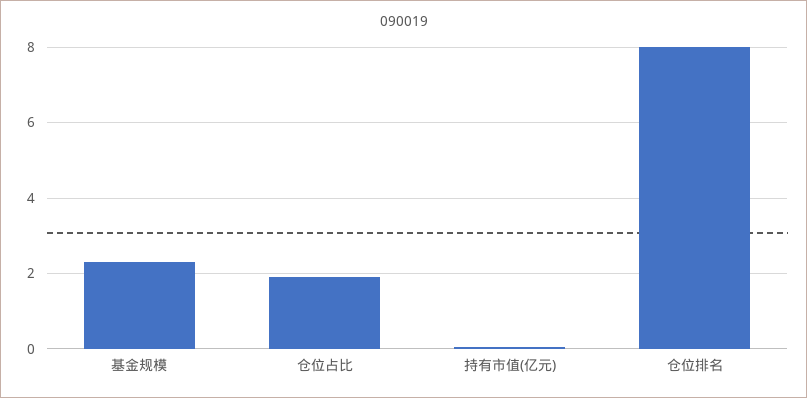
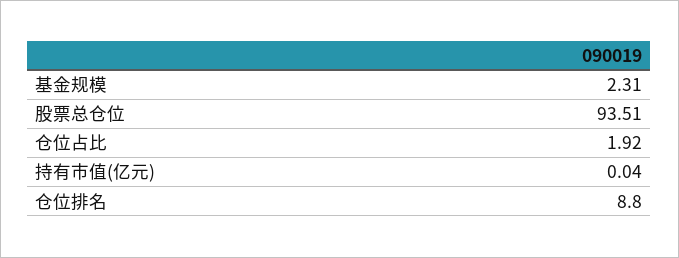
仓位排名: 8 -> 8.8
股票总仓位: none -> 93.51

